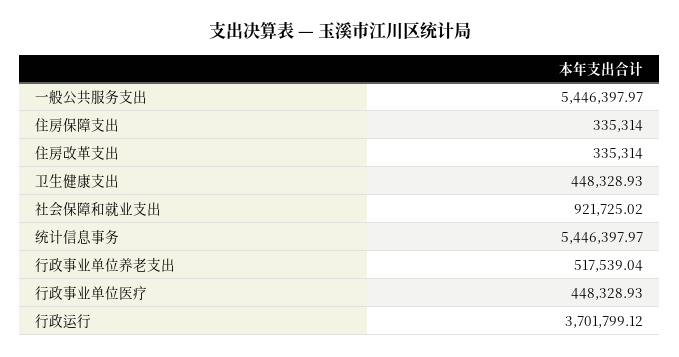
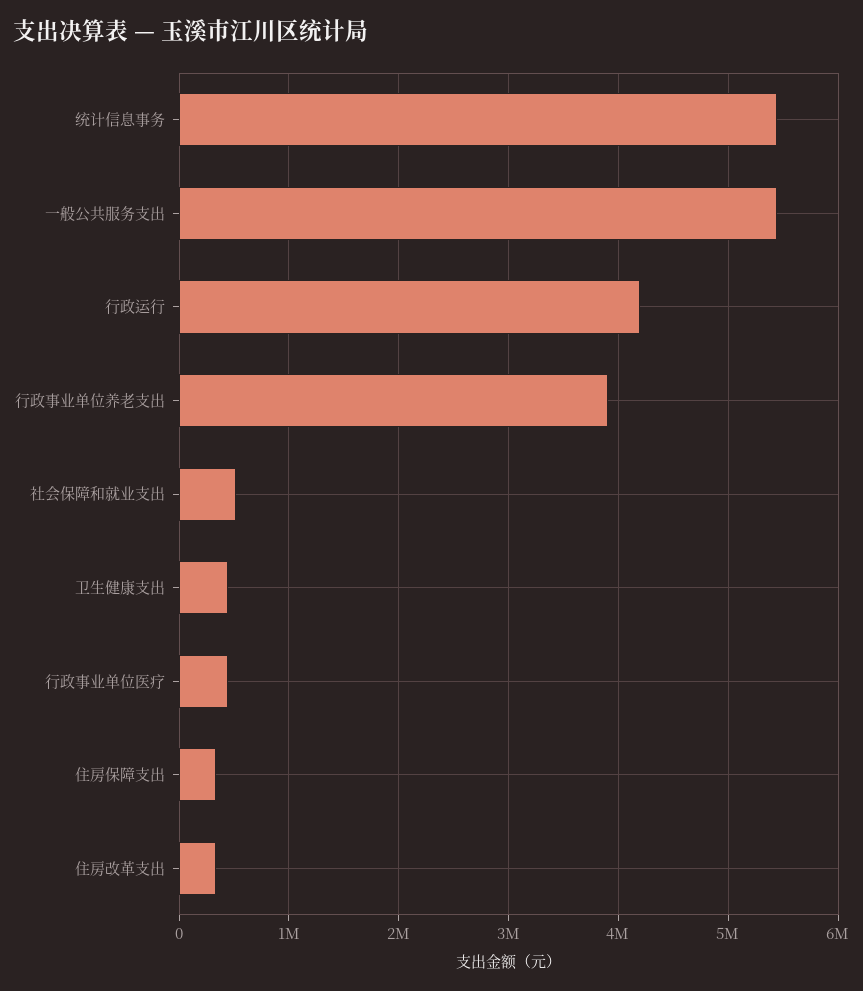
社会保障和就业支出: 921725.02 -> 500000
行政事业单位养老支出: 517539.04 -> 3900000
行政运行: 3701799.12 -> 4200000

